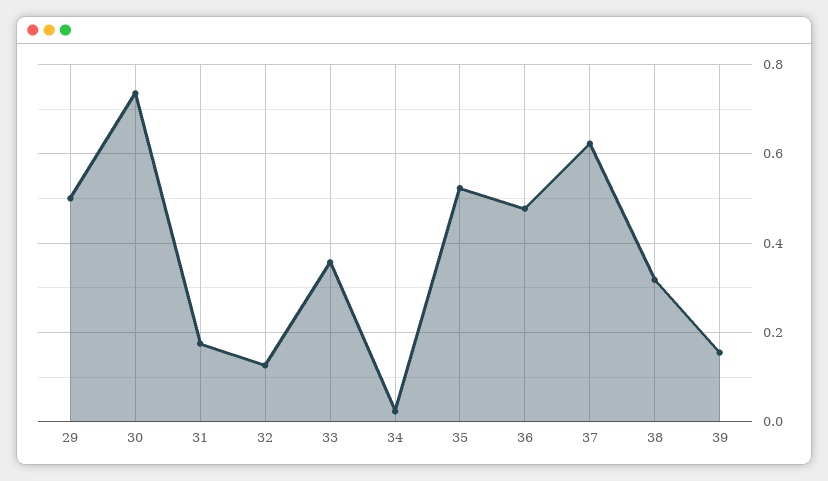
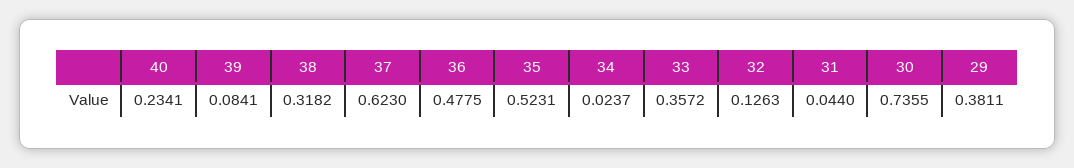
29: 0.5 -> 0.3811
31: 0.18 -> 0.044
39: 0.16 -> 0.0841
40: none -> 0.2341

